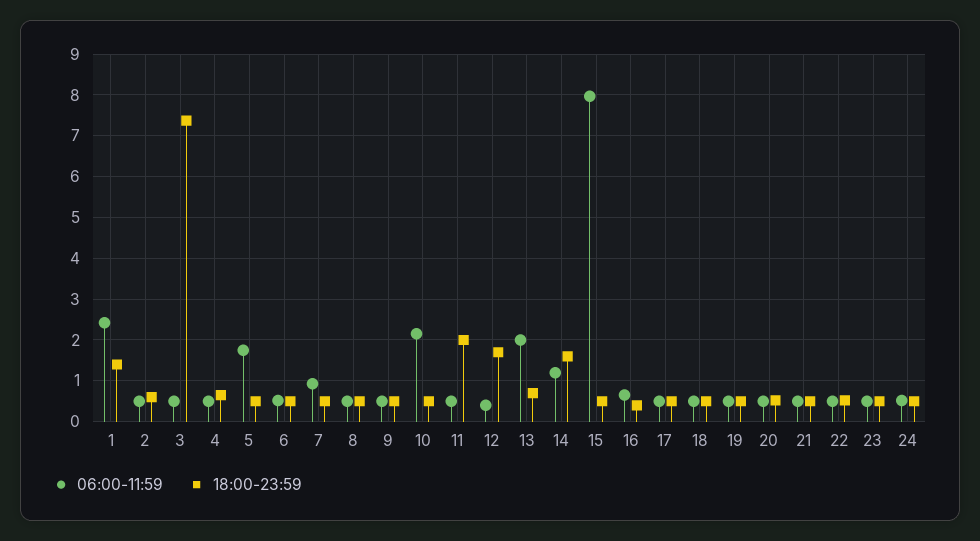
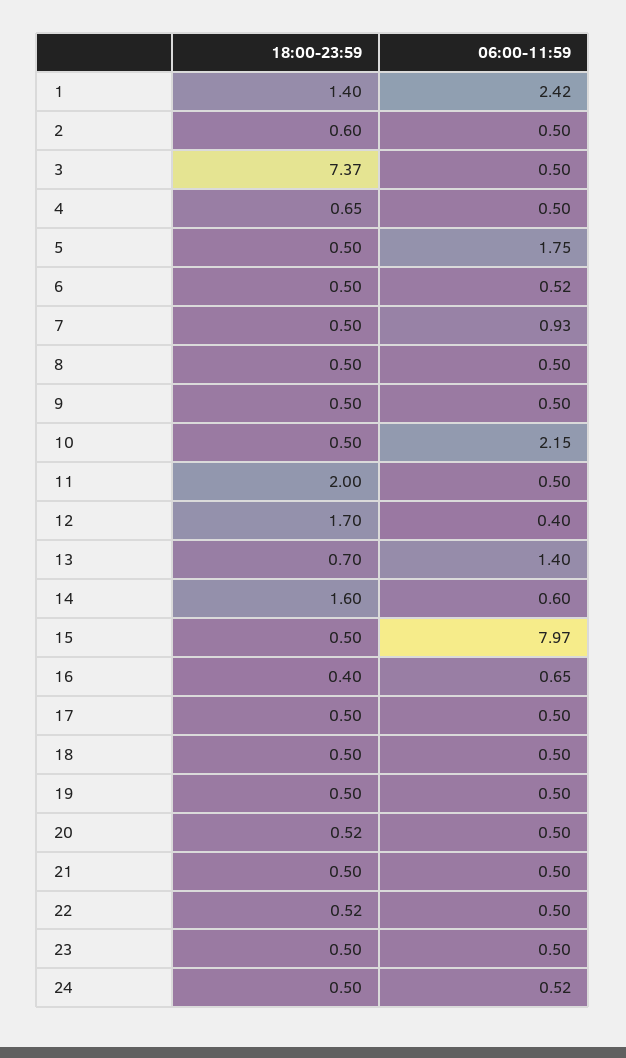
06:00-11:59, 13: 2 -> 1.4
06:00-11:59, 14: 1.2 -> 0.6

